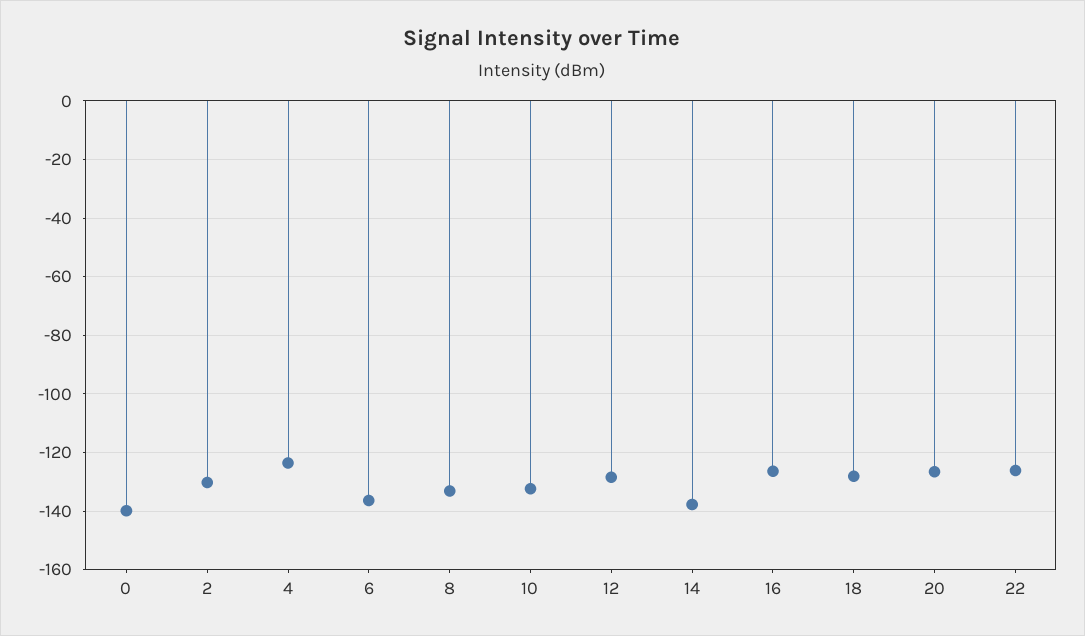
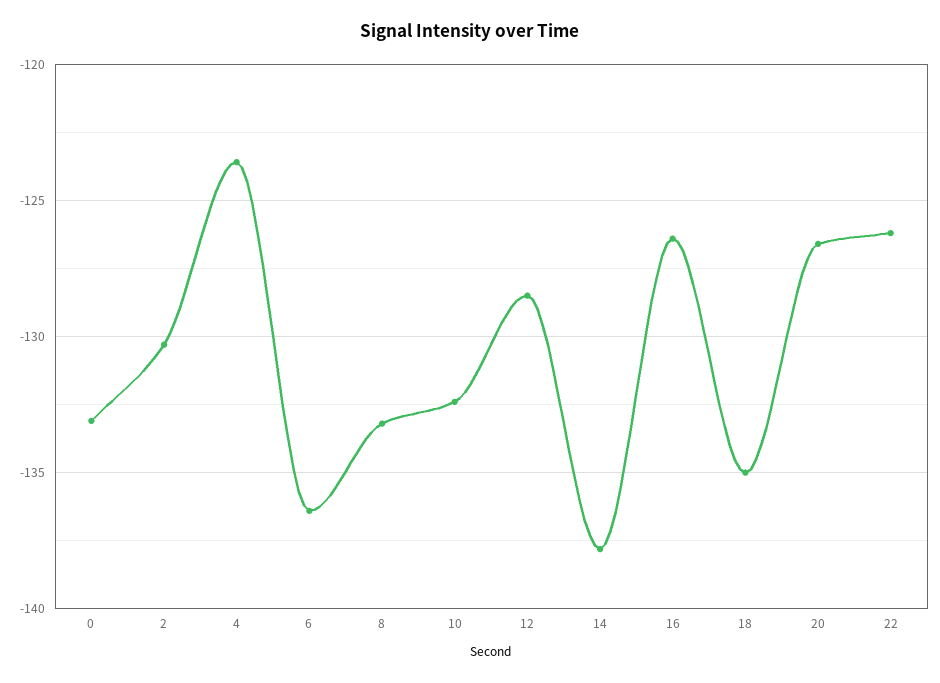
0: -140 -> -133
18: -127.5 -> -135

